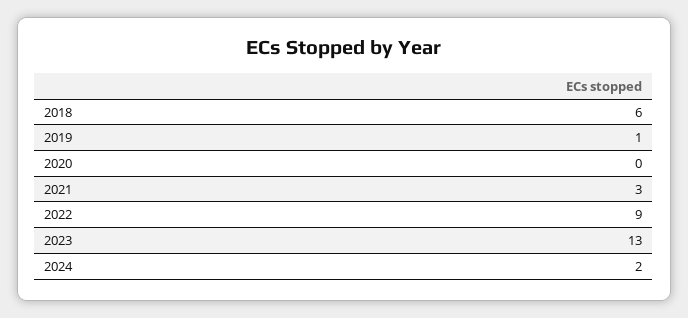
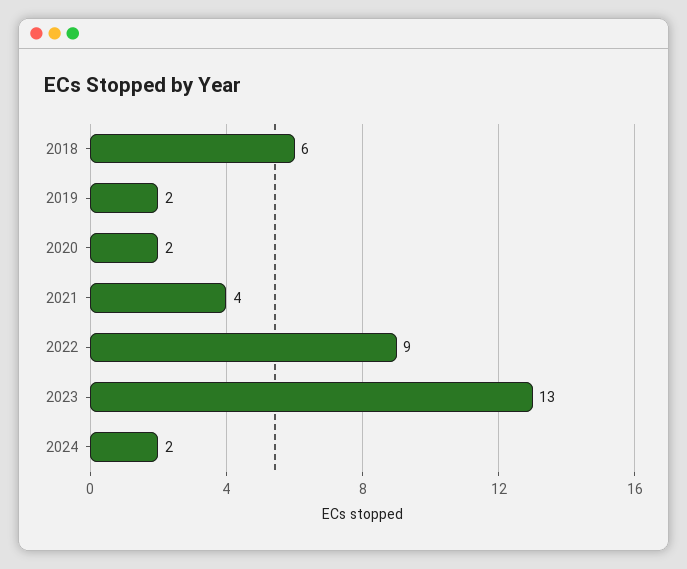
2019: 1 -> 2
2020: 0 -> 2
2021: 3 -> 4

